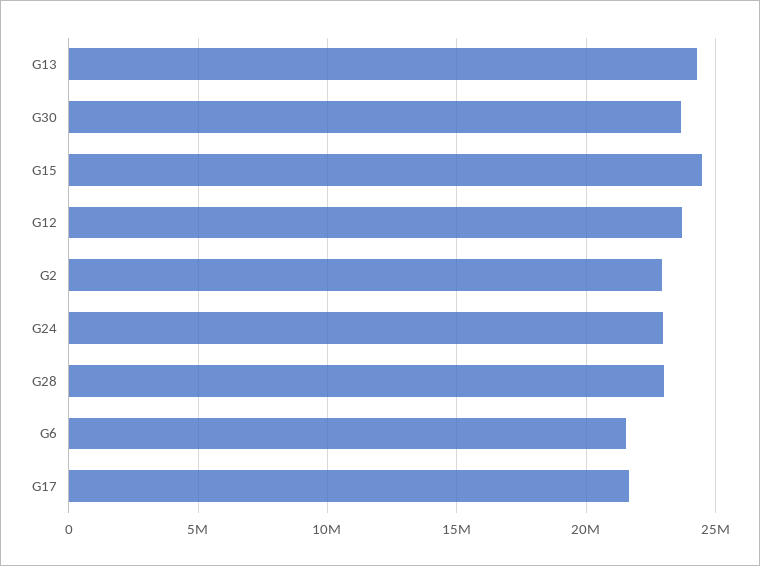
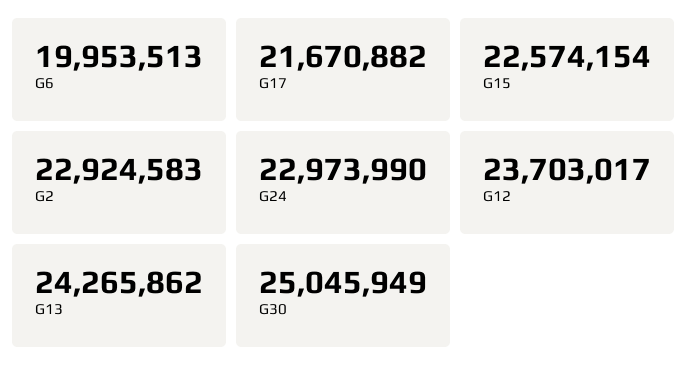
G30: 23500000 -> 25045949
G15: 24500000 -> 22574154
G28: 23000000 -> none
G6: 21500000 -> 19953513

